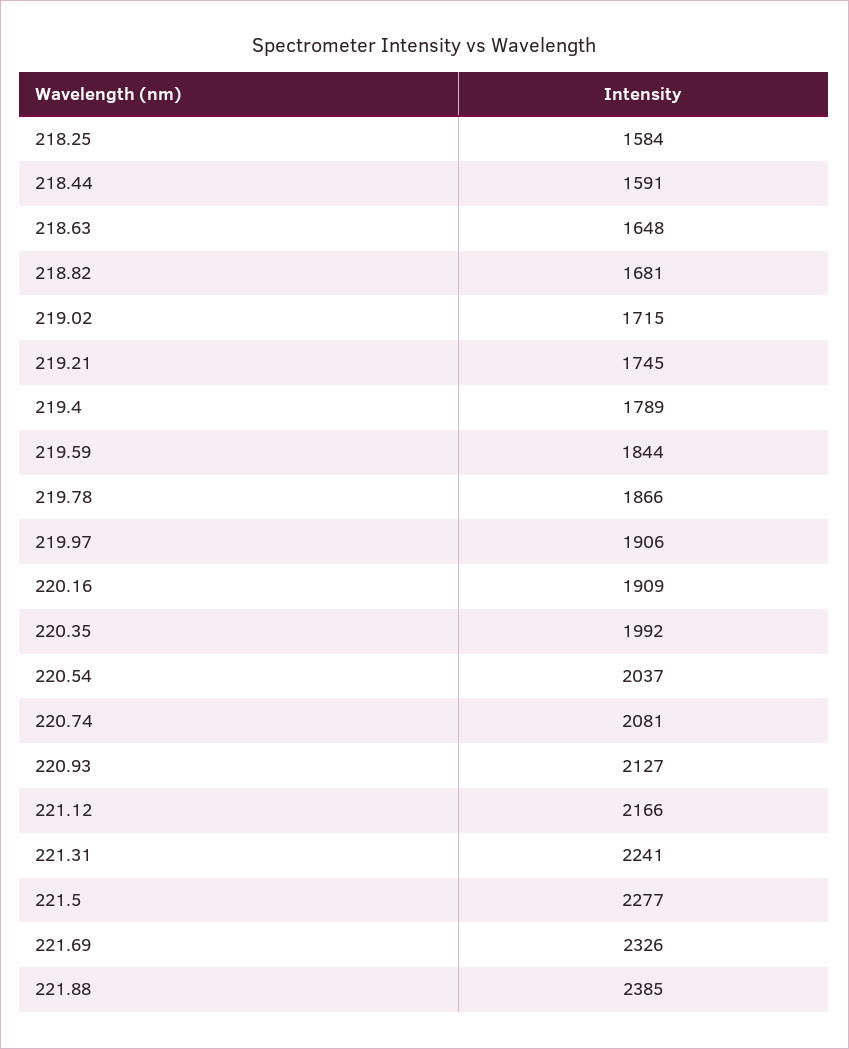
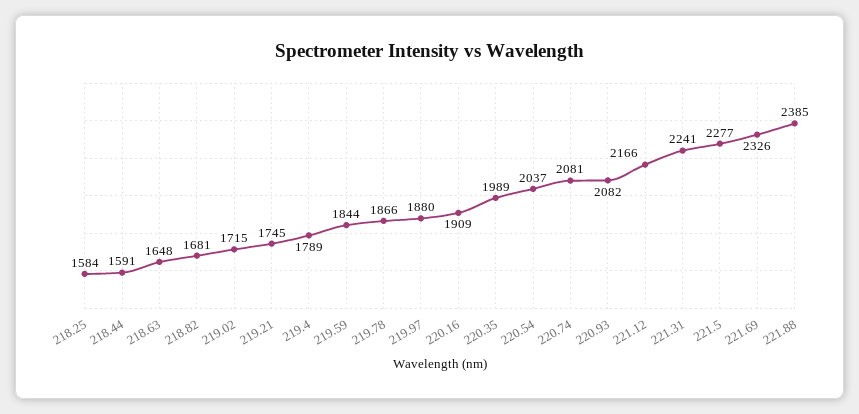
219.97: 1906 -> 1880
220.35: 1992 -> 1989
220.93: 2127 -> 2082

